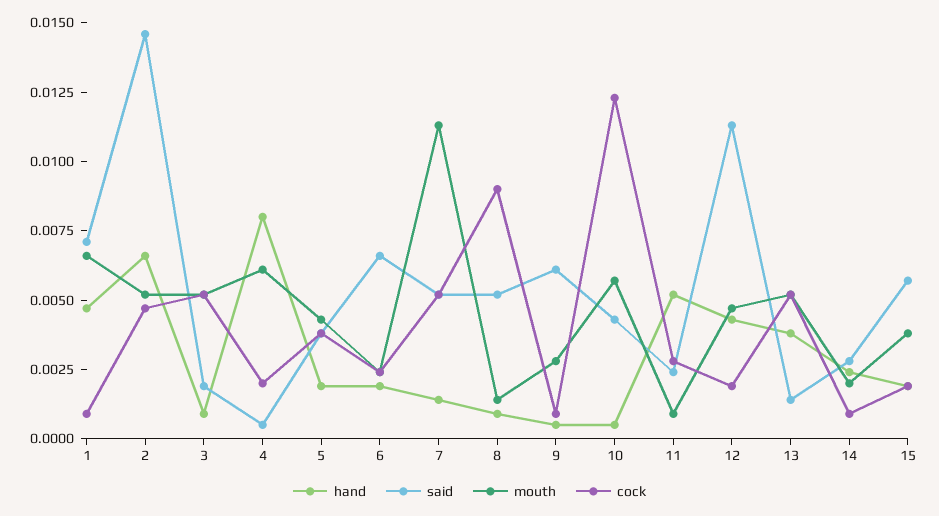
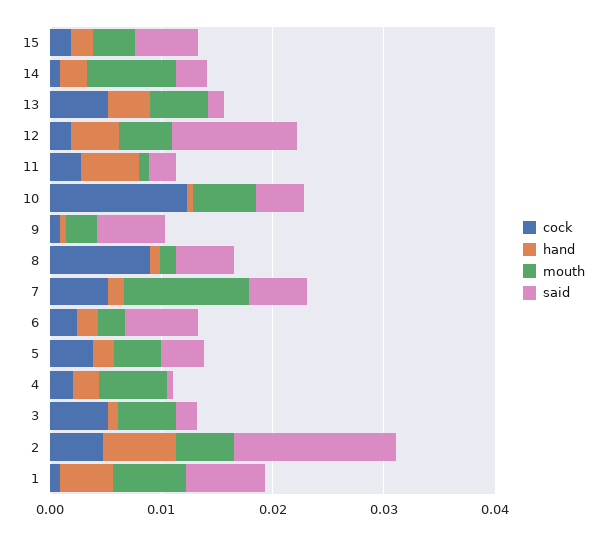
hand, 4: 0.008 -> 0.002
mouth, 14: 0.002 -> 0.008

